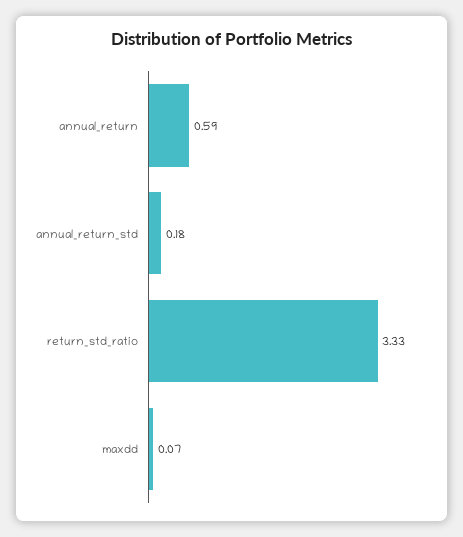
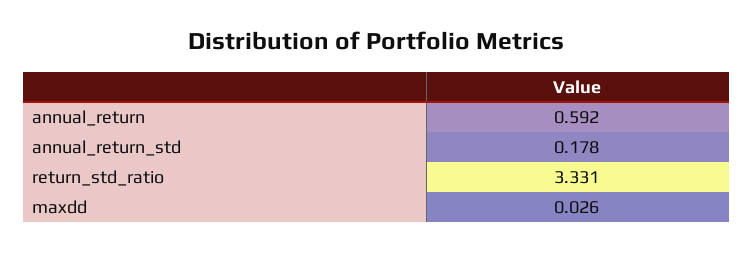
maxdd: 0.07 -> 0.026

